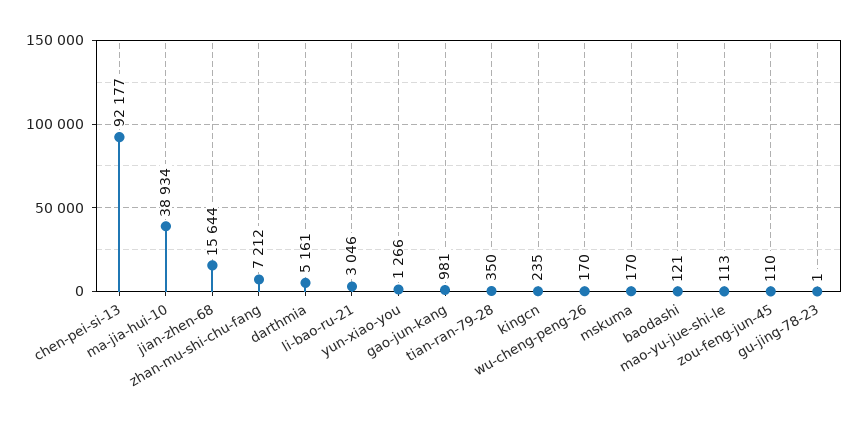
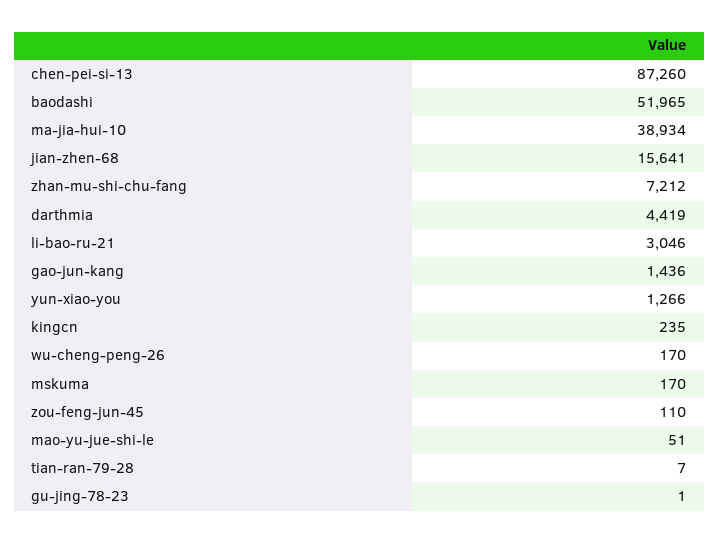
chen-pei-si-13: 92177 -> 87260
jian-zhen-68: 15644 -> 15641
darthmia: 5161 -> 4419
gao-jun-kang: 981 -> 1436
tian-ran-79-28: 350 -> 7
baodashi: 121 -> 51965
mao-yu-jue-shi-le: 113 -> 51

